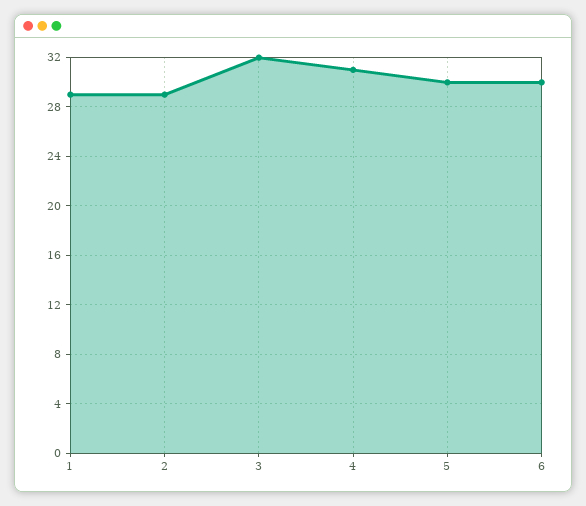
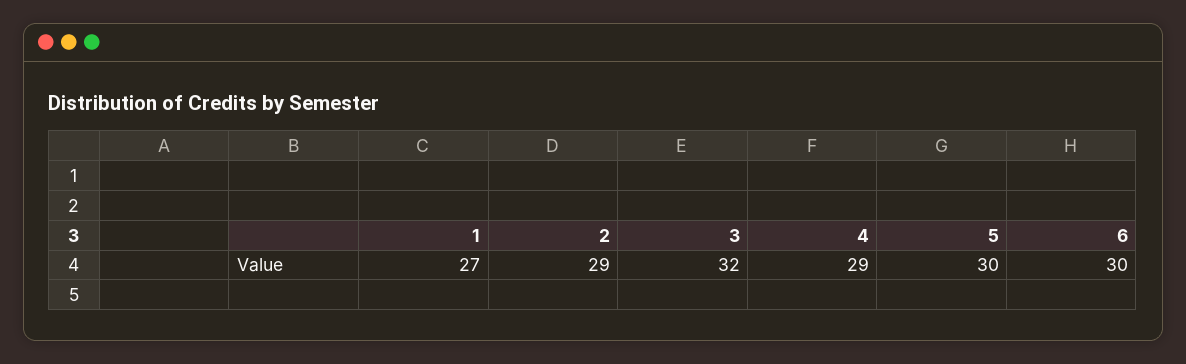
1: 29 -> 27
4: 31 -> 29

